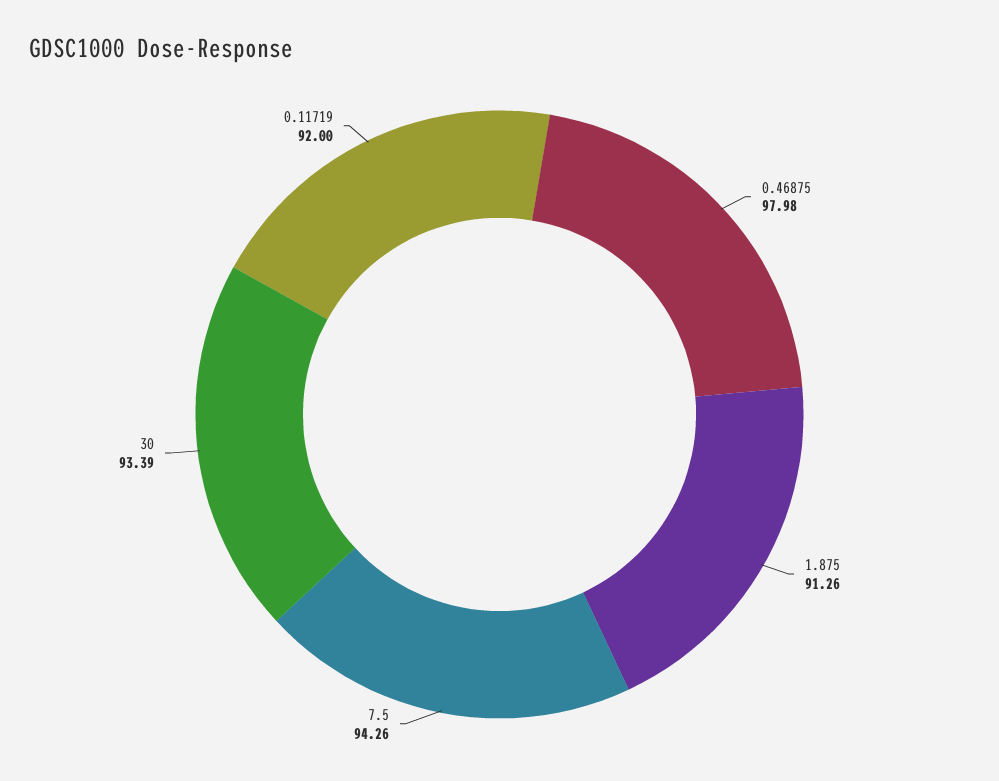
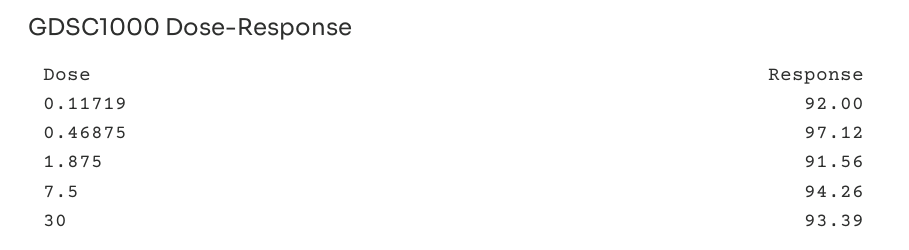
0.46875: 97.98 -> 97.12
1.875: 91.26 -> 91.56

